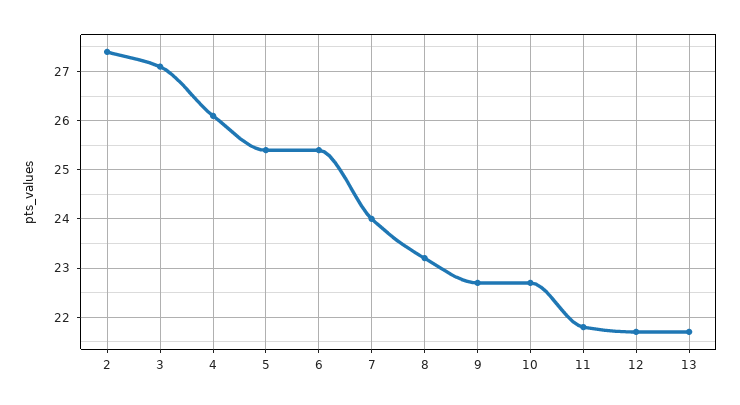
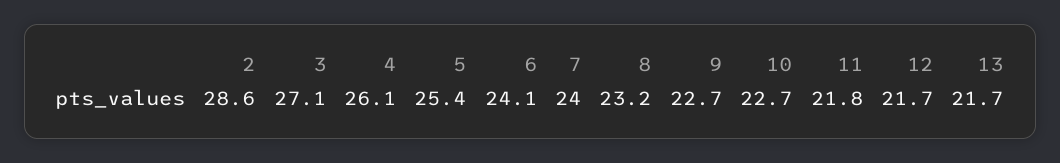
2: 27.5 -> 28.6
6: 25.5 -> 24.1

